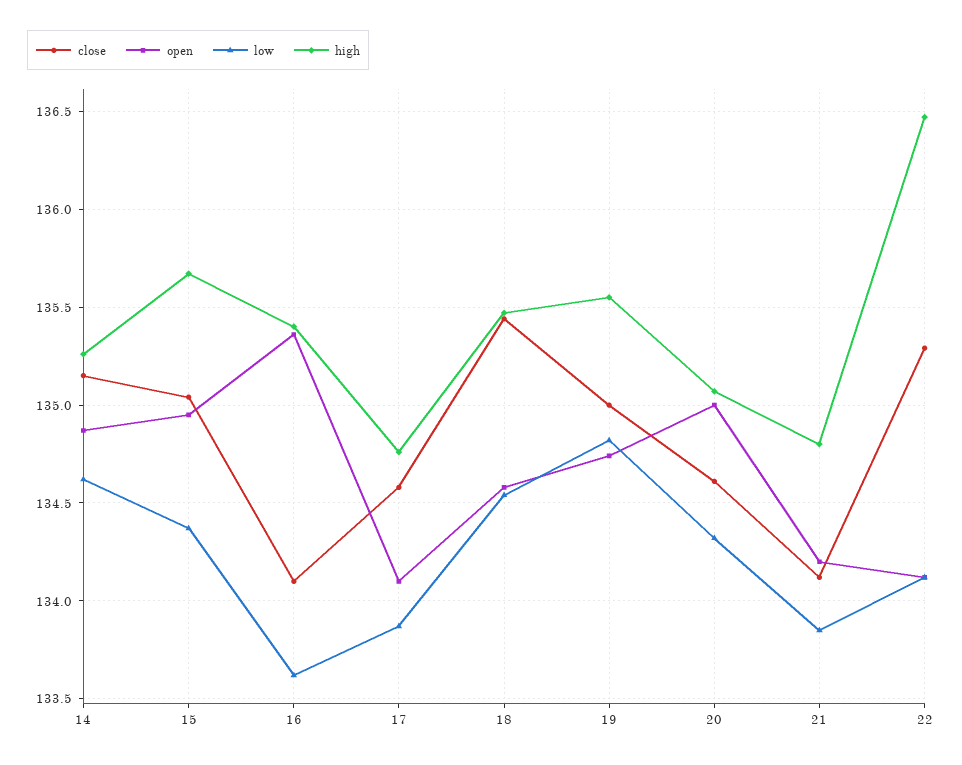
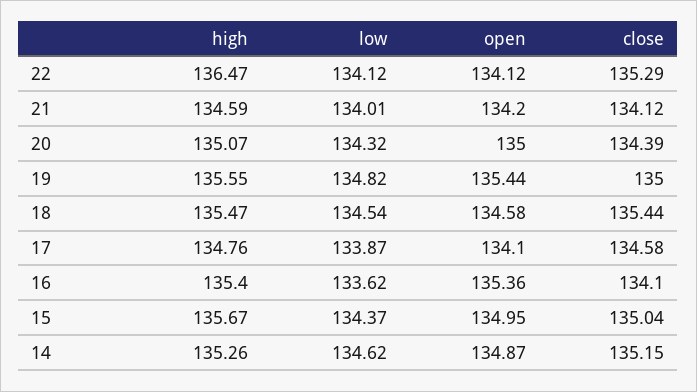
open, 19: 134.75 -> 135.44
close, 20: 134.6 -> 134.39
low, 21: 133.85 -> 134.01
high, 21: 134.8 -> 134.59

